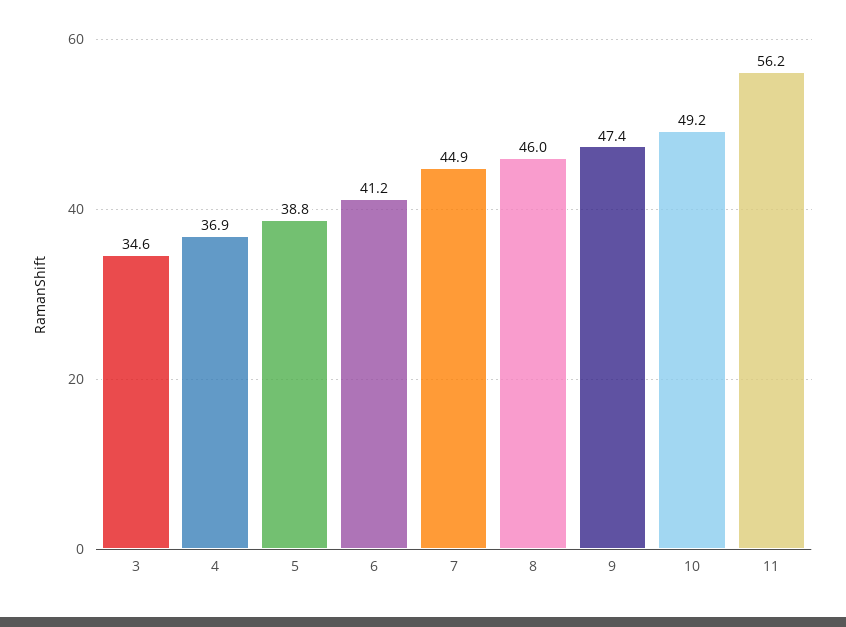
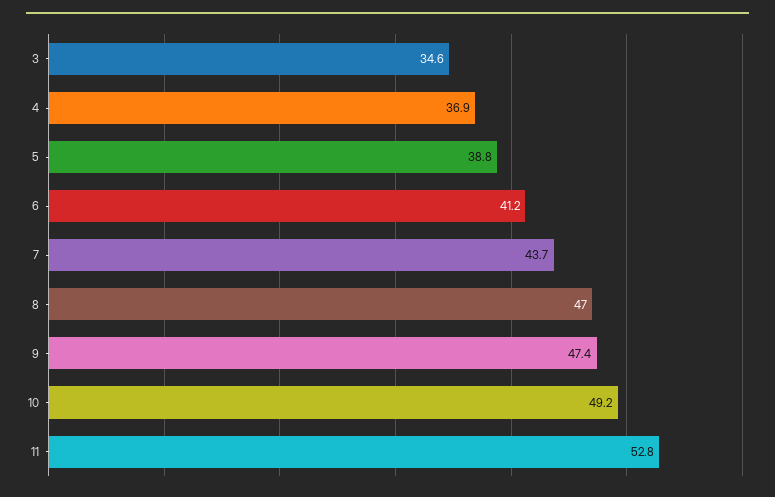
7: 44.9 -> 43.7
8: 46 -> 47
11: 56.2 -> 52.8

